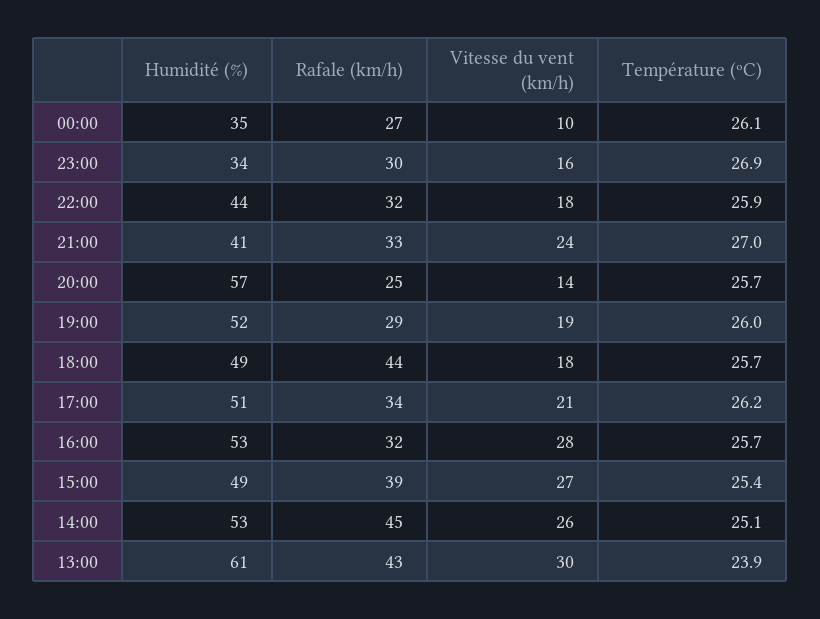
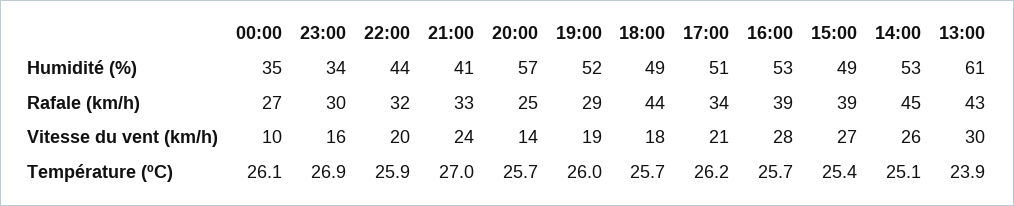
Vitesse du vent (km/h), 22:00: 18 -> 20
Rafale (km/h), 16:00: 32 -> 39

